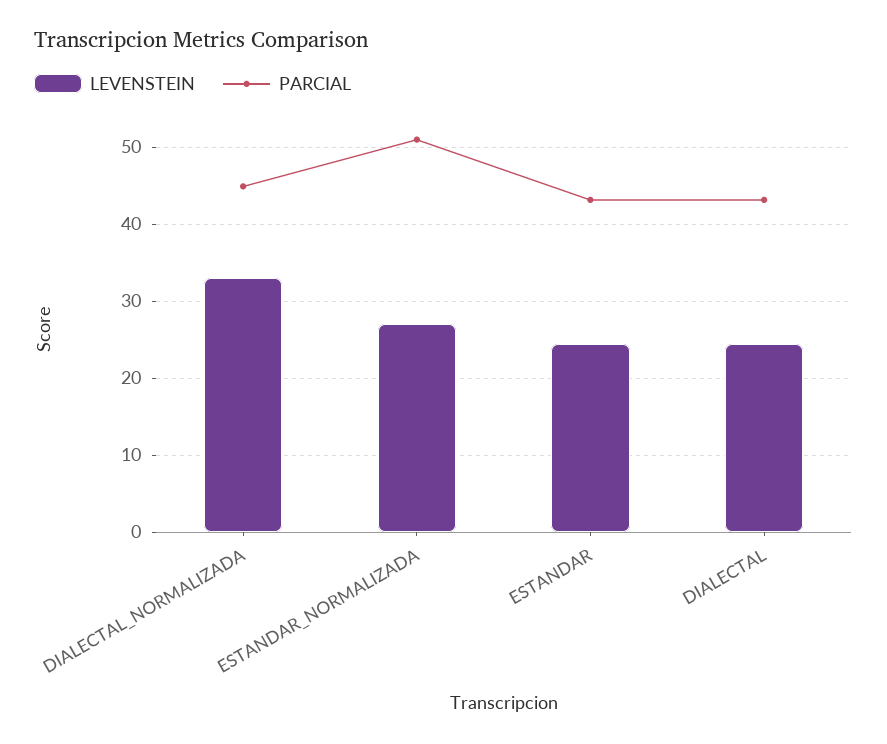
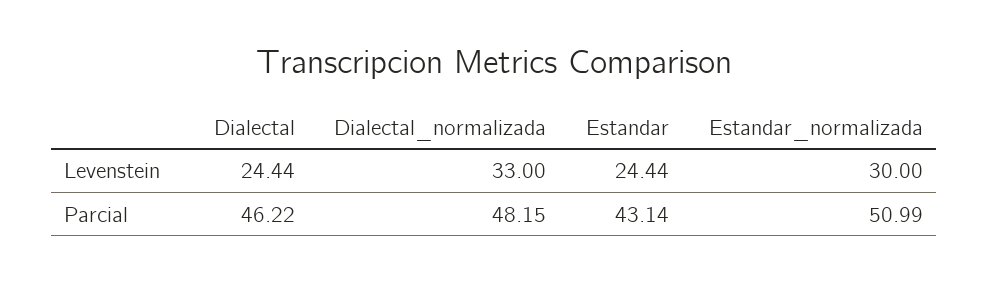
PARCIAL, DIALECTAL_NORMALIZADA: 45 -> 48.15
LEVENSTEIN, ESTANDAR_NORMALIZADA: 27 -> 30
PARCIAL, DIALECTAL: 43 -> 46.22

